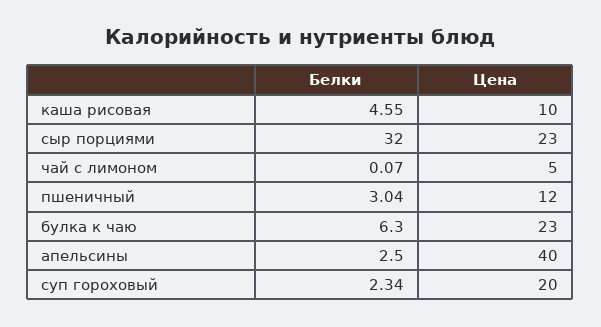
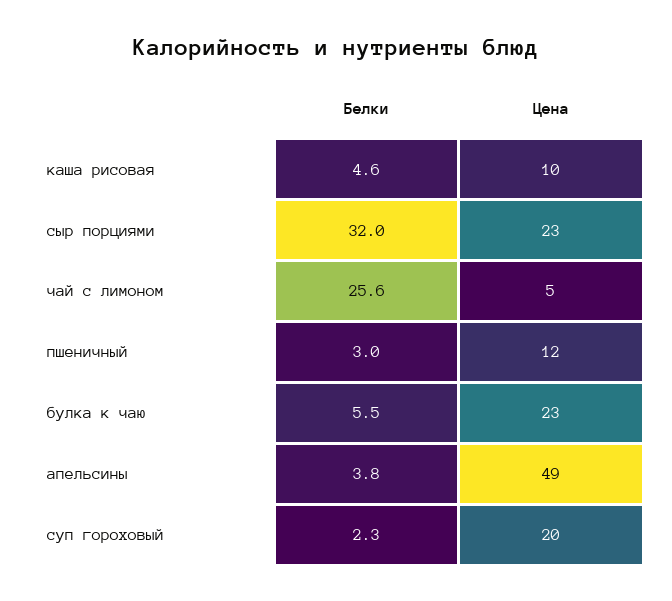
Белки, чай с лимоном: 0.07 -> 25.6
Белки, булка к чаю: 6.3 -> 5.5
Белки, апельсины: 2.5 -> 3.8
Цена, апельсины: 40 -> 49

